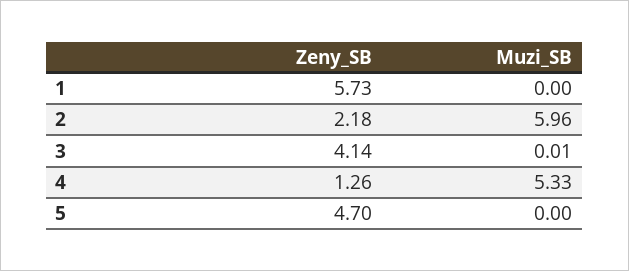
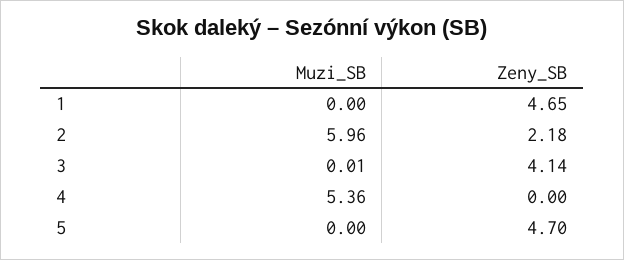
Zeny_SB, 1: 5.73 -> 4.65
Zeny_SB, 4: 1.26 -> 0
Muzi_SB, 4: 5.33 -> 5.36

